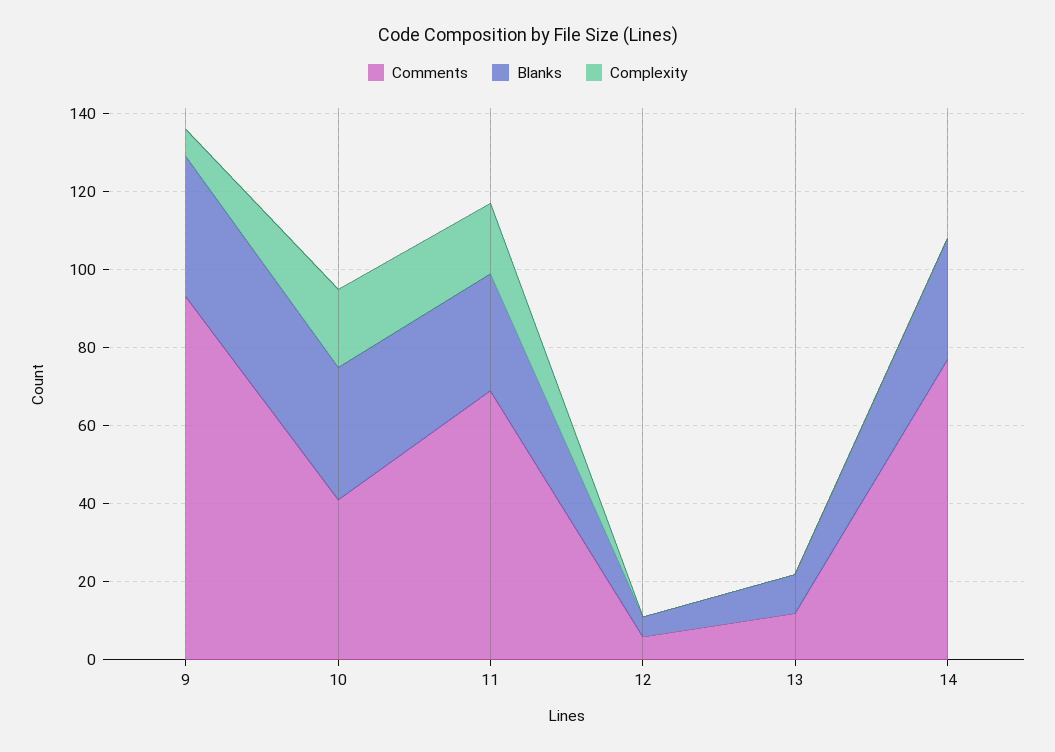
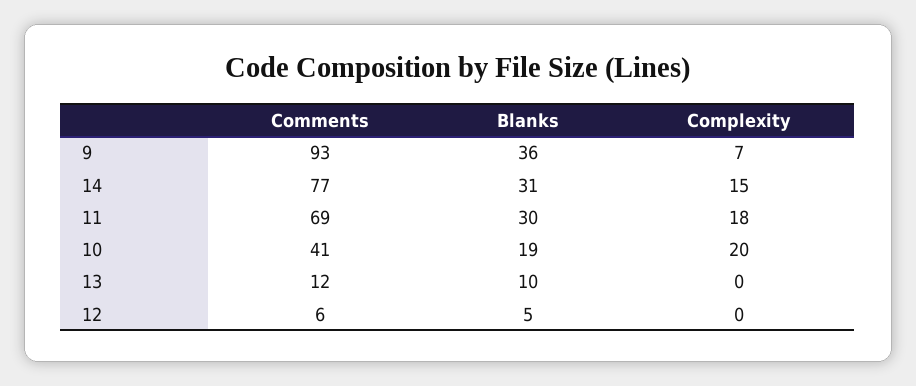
Blanks, 10: 35 -> 19
Complexity, 14: 0 -> 15

